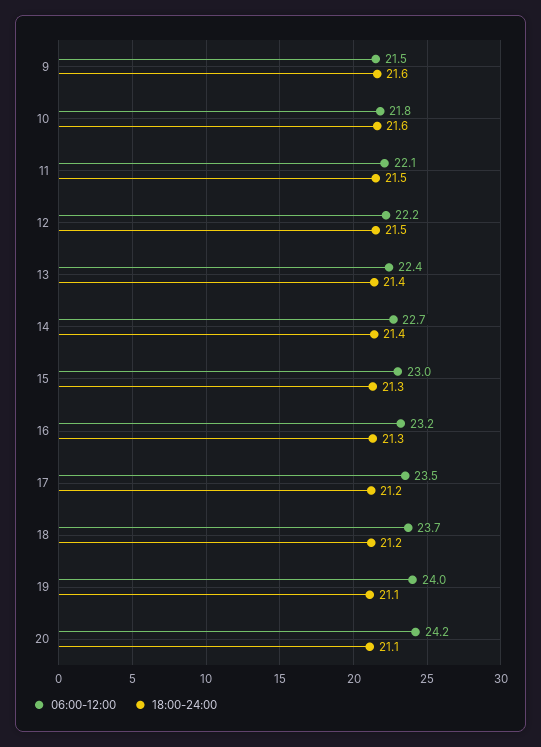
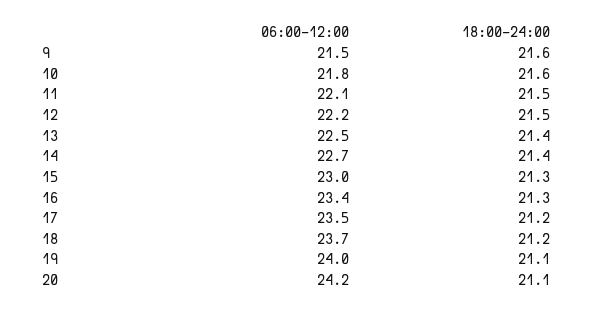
06:00-12:00, 13: 22.4 -> 22.5
06:00-12:00, 16: 23.2 -> 23.4

